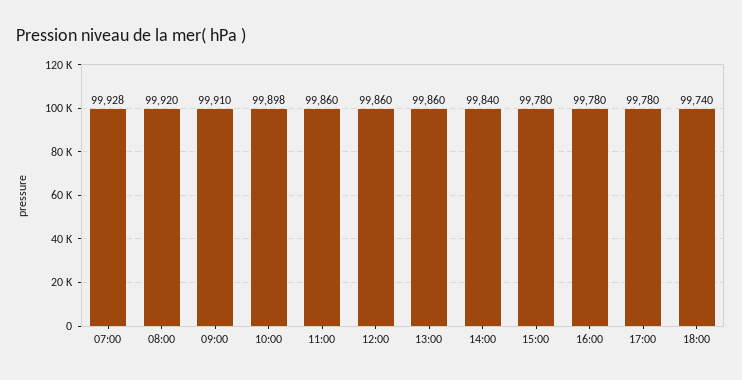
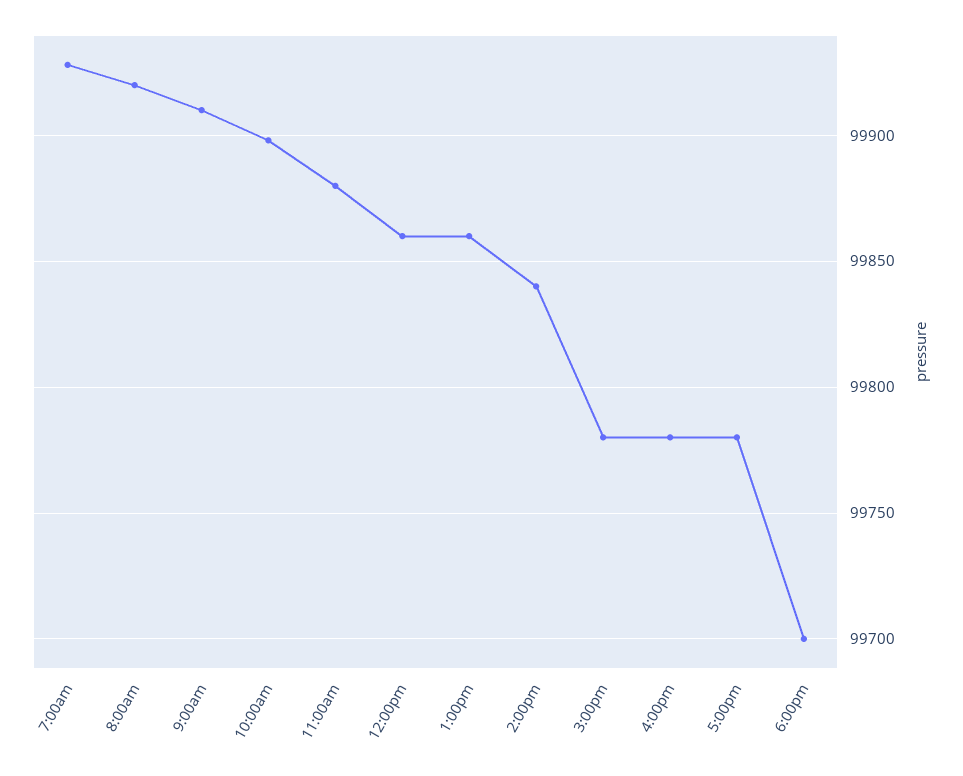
11:00: 99860 -> 99880
18:00: 99740 -> 99700

